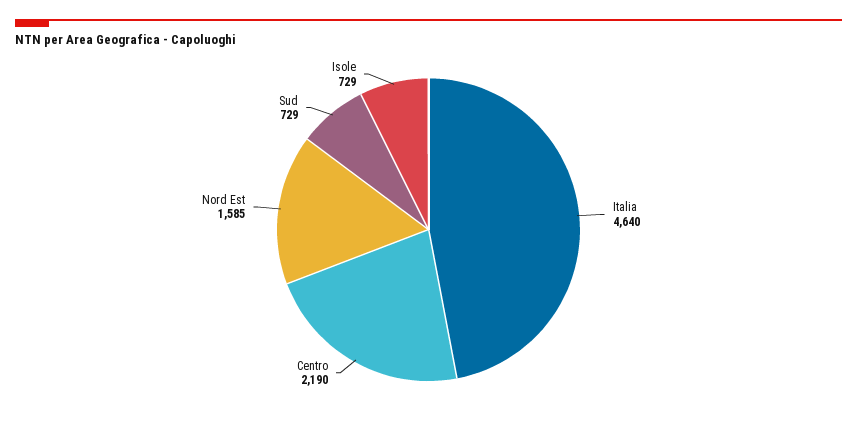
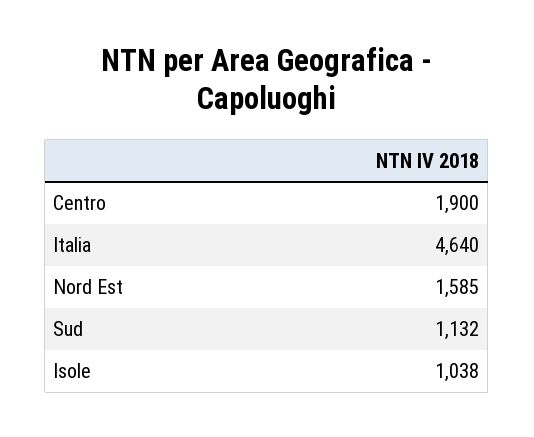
Centro: 2190 -> 1900
Sud: 729 -> 1132
Isole: 729 -> 1038

